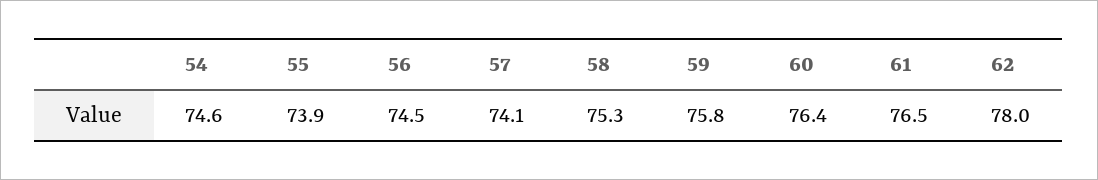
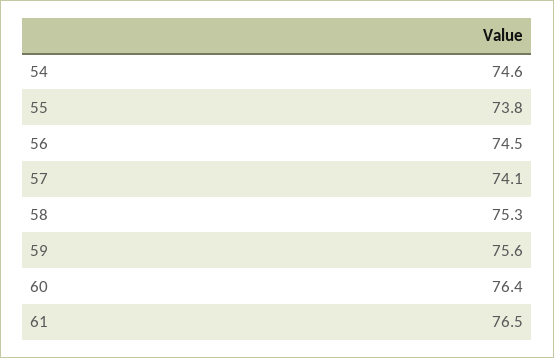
55: 73.9 -> 73.8
59: 75.8 -> 75.6
62: 78 -> none

